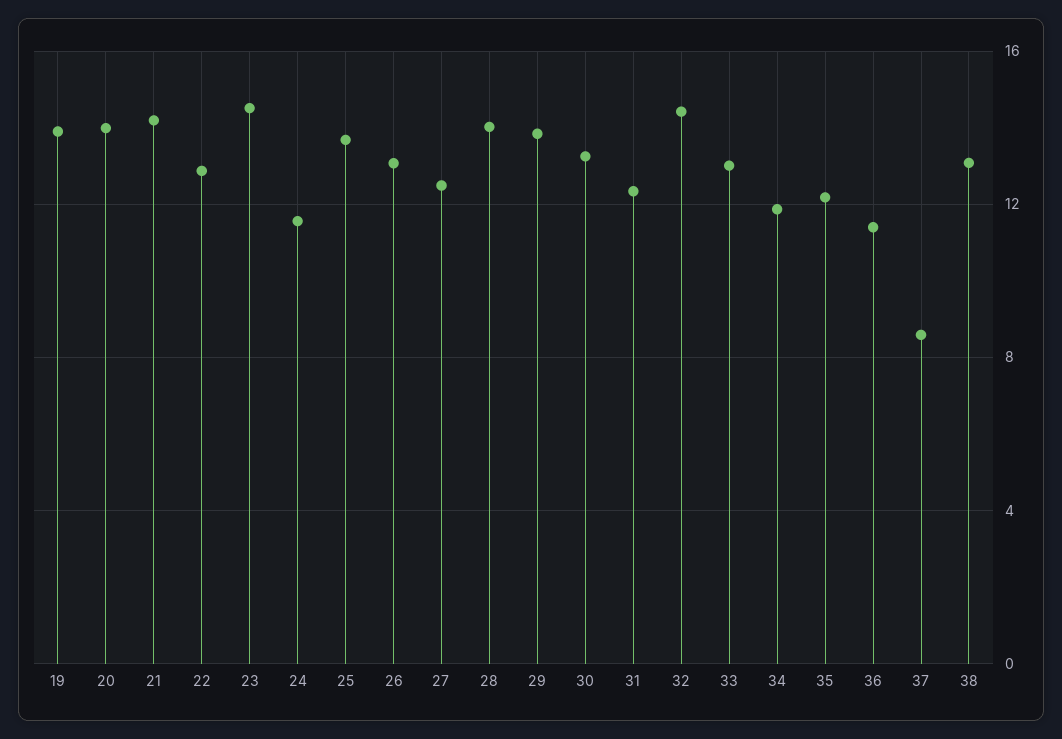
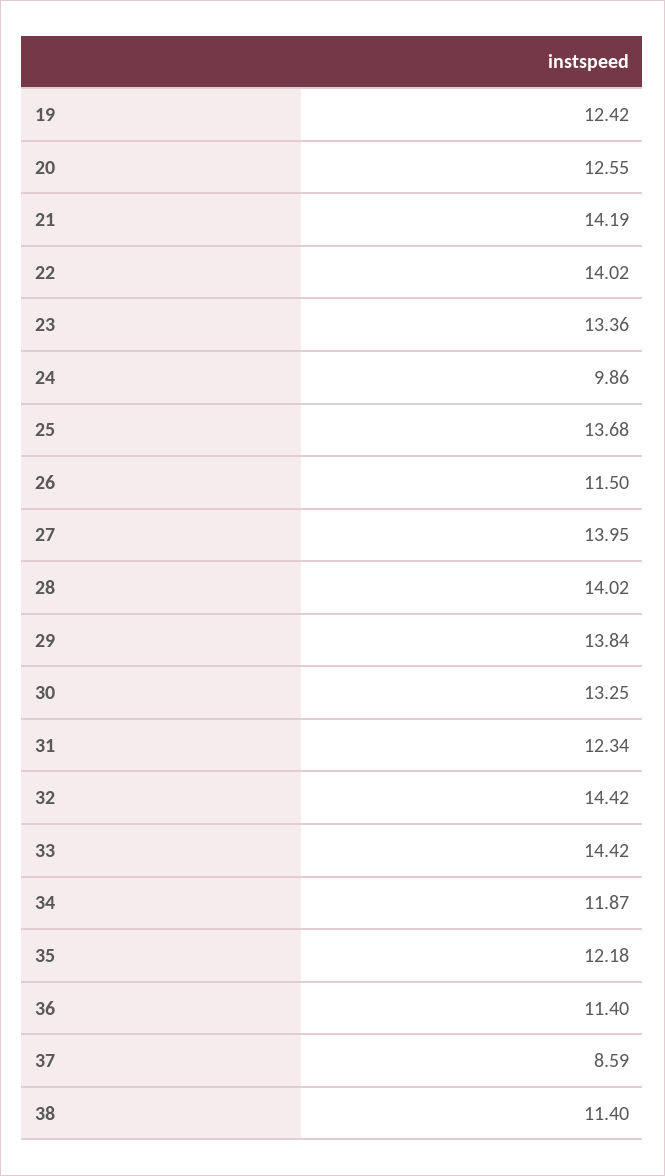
19: 14 -> 12.42
20: 14 -> 12.55
22: 13 -> 14.02
23: 14.5 -> 13.36
24: 11.5 -> 9.86
26: 13 -> 11.5
27: 12.5 -> 13.95
33: 13 -> 14.42
38: 13 -> 11.4

